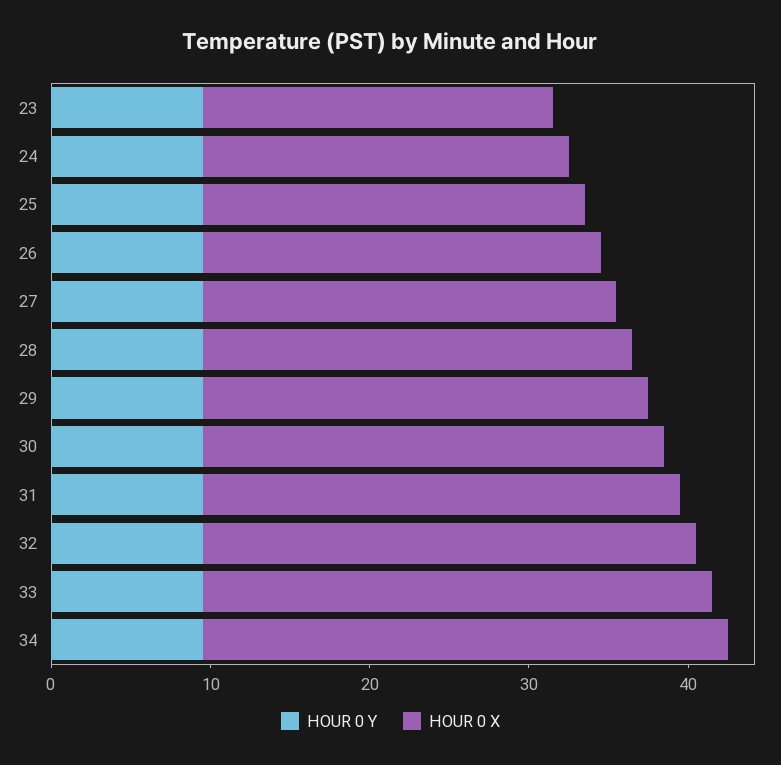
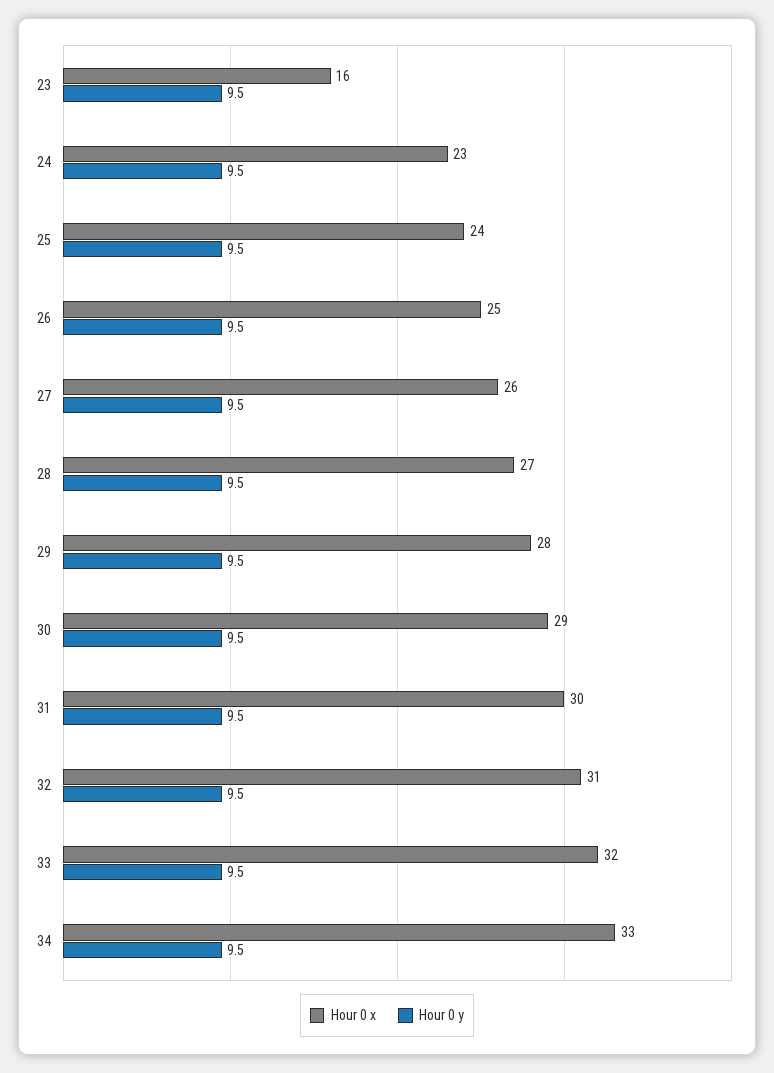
HOUR 0 X, 23: 22 -> 16

